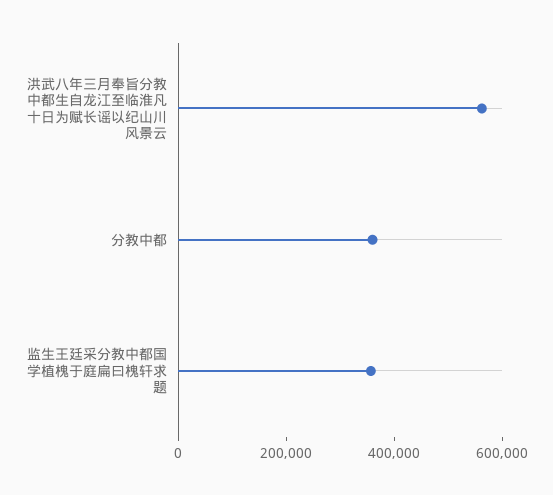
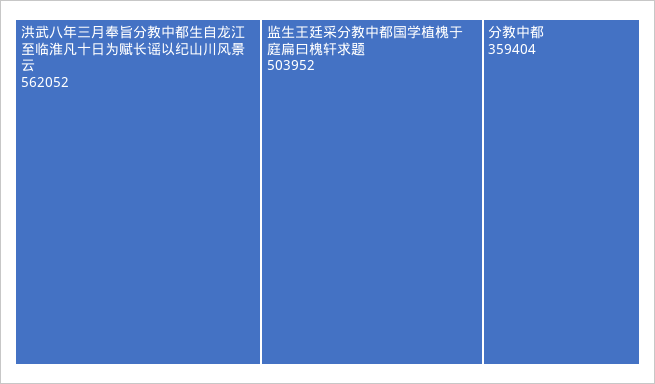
监生王廷采分教中都国学植槐于庭扁曰槐轩求题: 350000 -> 503952

